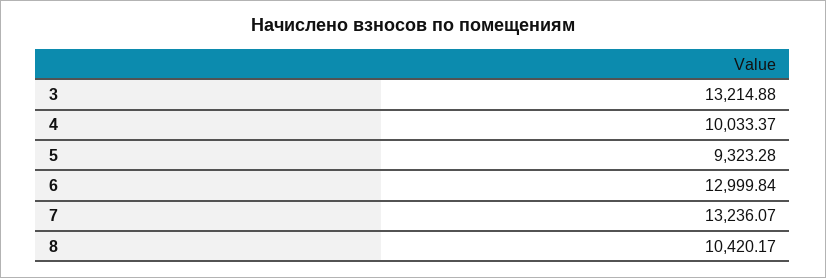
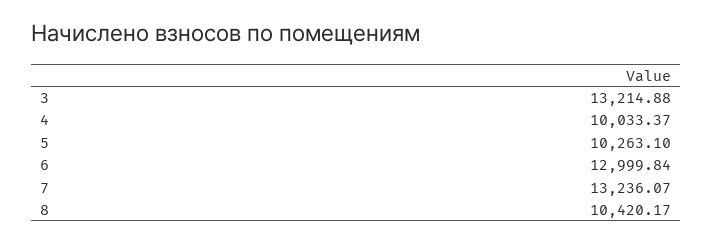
5: 9323.28 -> 10263.1

